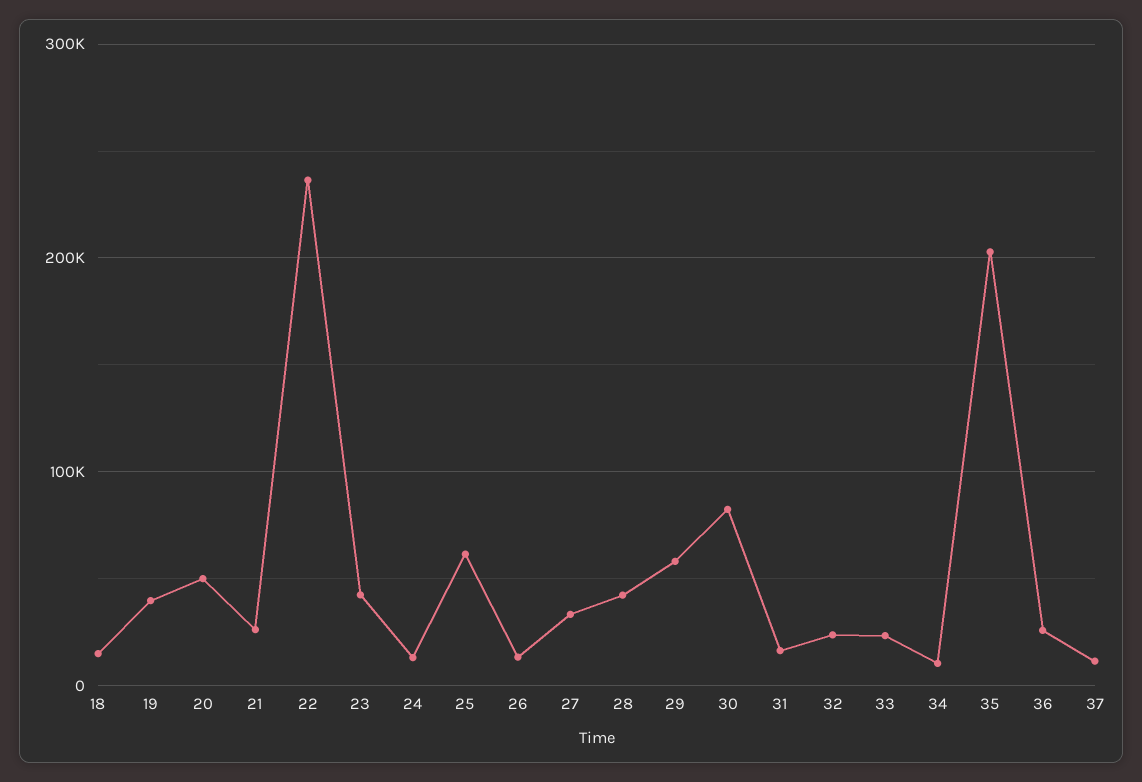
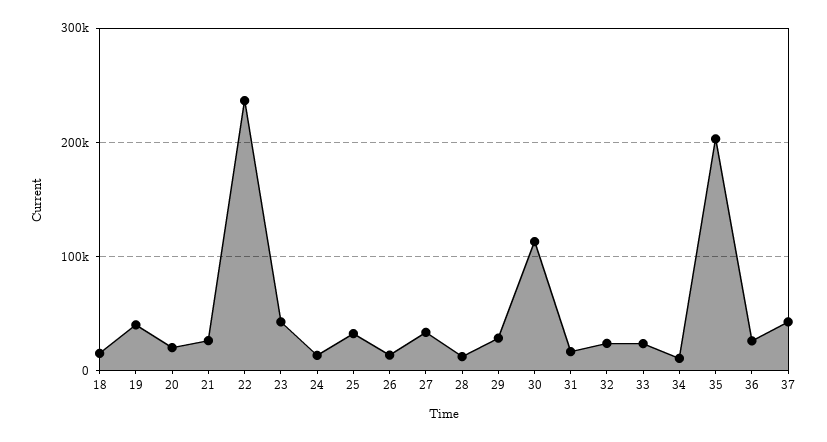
20: 50000 -> 20000
25: 60000 -> 30000
28: 40000 -> 10000
29: 60000 -> 30000
30: 80000 -> 110000
37: 10000 -> 40000

